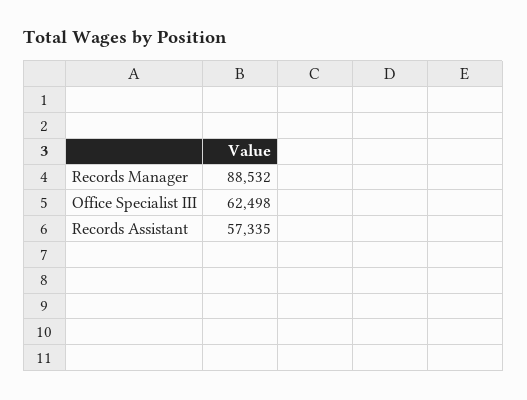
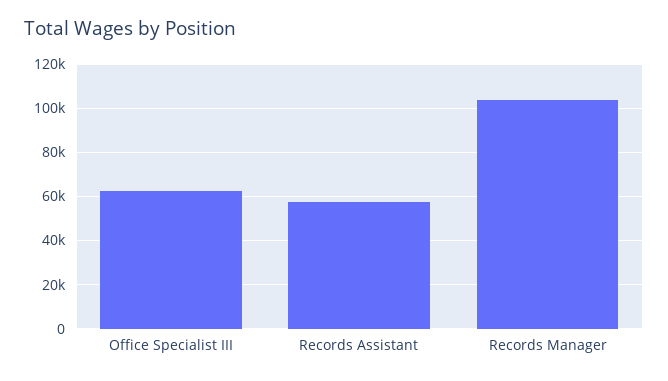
Records Manager: 88532 -> 105000

